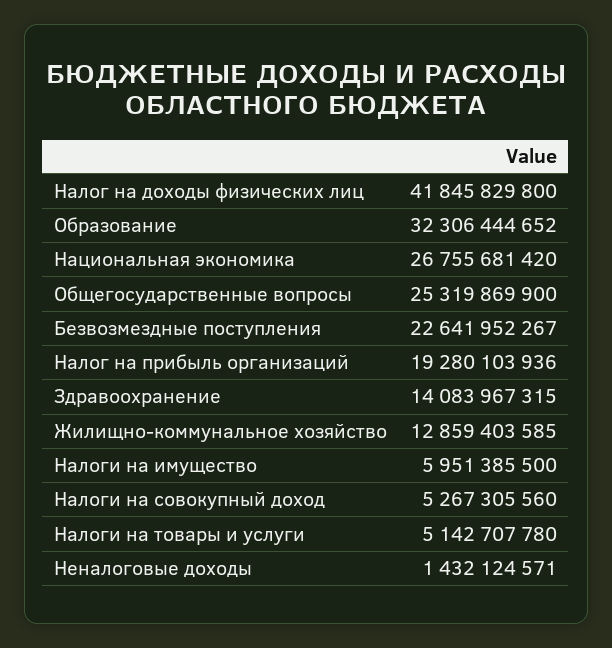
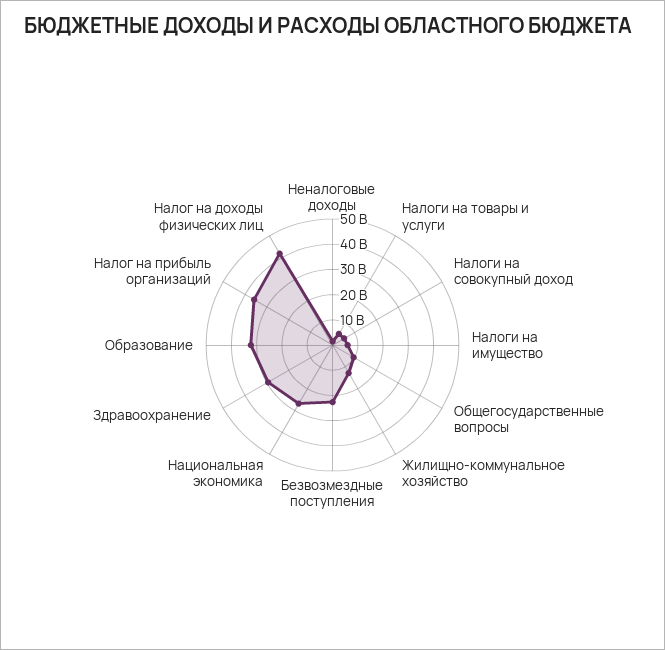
Общегосударственные вопросы: 25319869900 -> 10000000000
Налог на прибыль организаций: 19280103936 -> 35000000000
Здравоохранение: 14083967315 -> 30000000000

